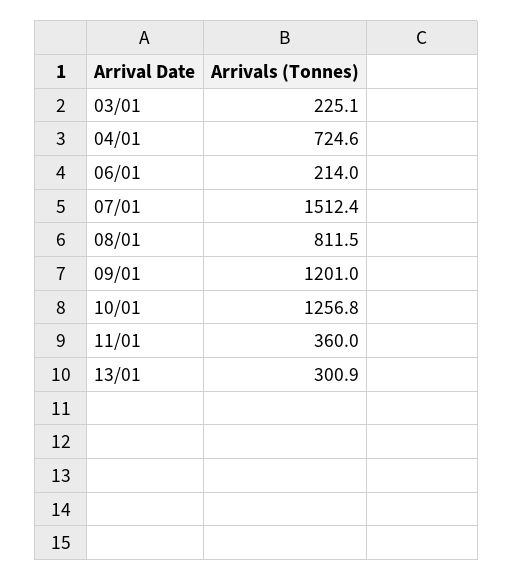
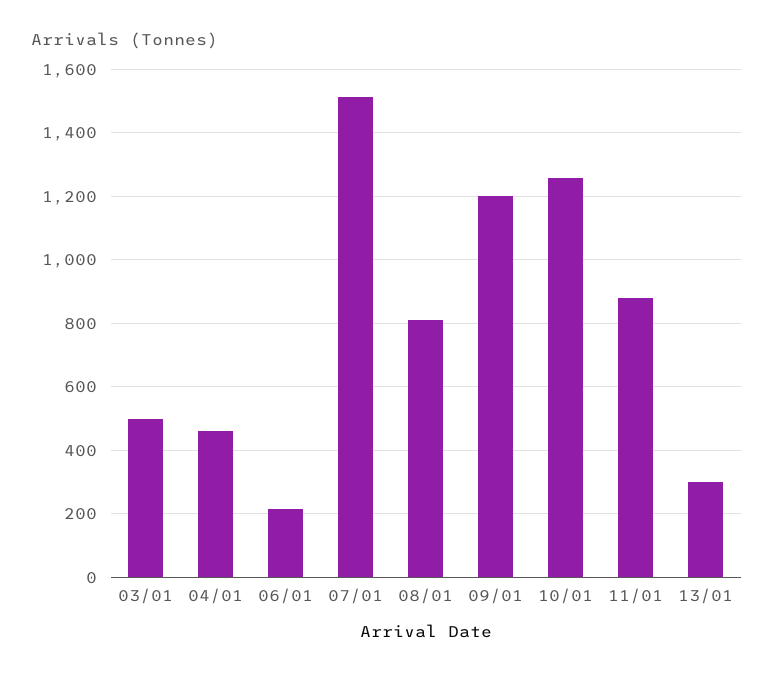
03/01: 225.1 -> 500
04/01: 724.6 -> 460
11/01: 360 -> 880

